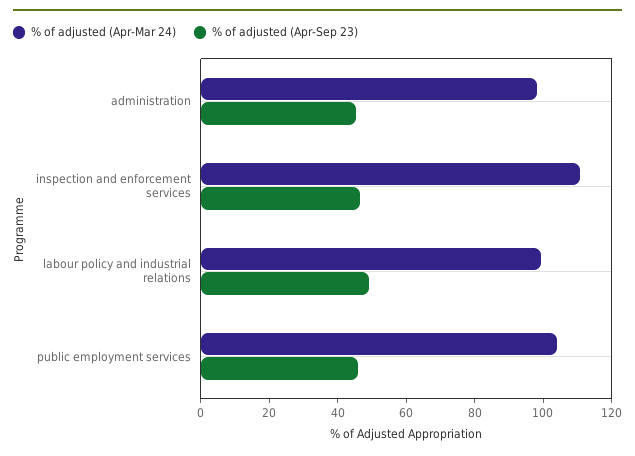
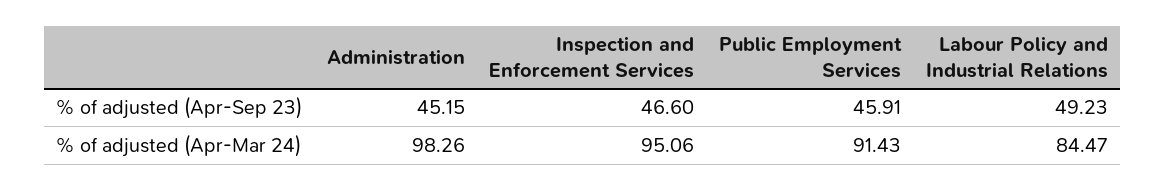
% of adjusted (Apr-Mar 24), inspection and enforcement services: 110 -> 95.06
% of adjusted (Apr-Mar 24), labour policy and industrial relations: 100 -> 84.47
% of adjusted (Apr-Mar 24), public employment services: 105 -> 91.43

